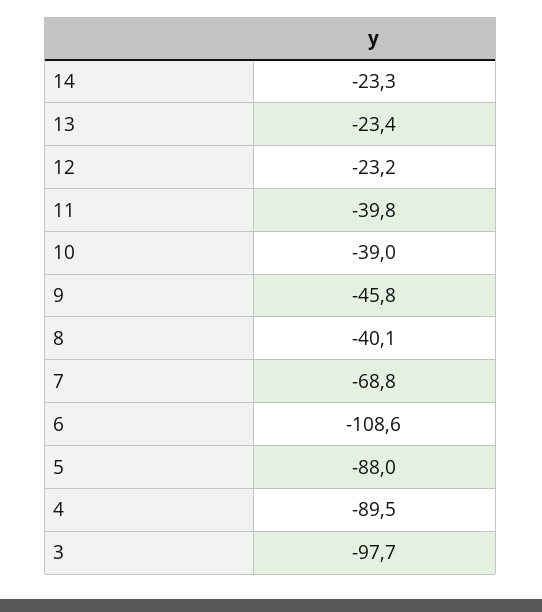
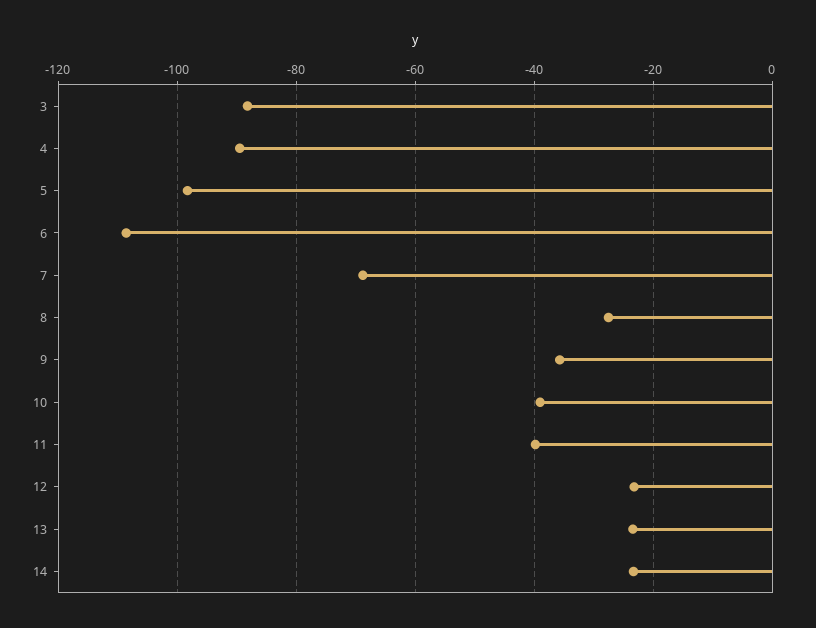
9: -45.8 -> -36
8: -40.1 -> -28
5: -88 -> -98
3: -97.7 -> -88

